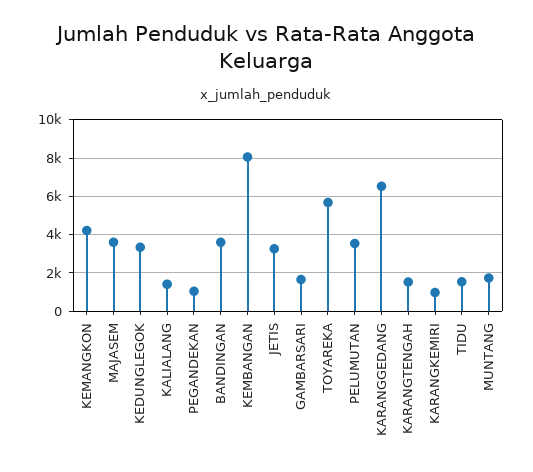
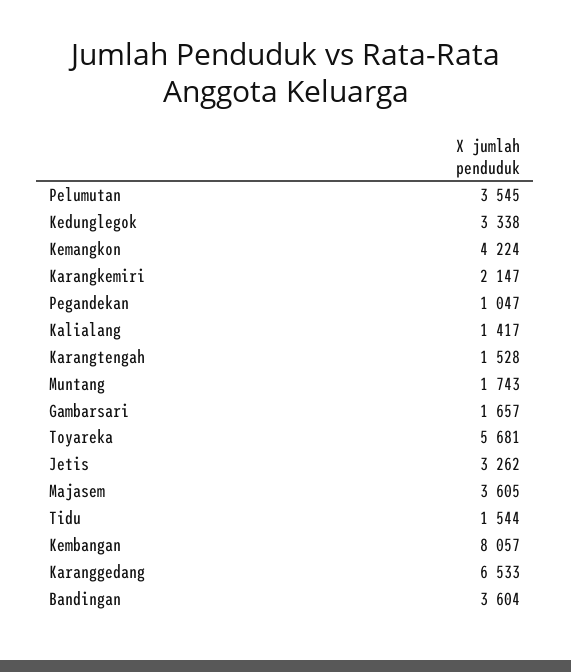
KARANGKEMIRI: 1000 -> 2147

